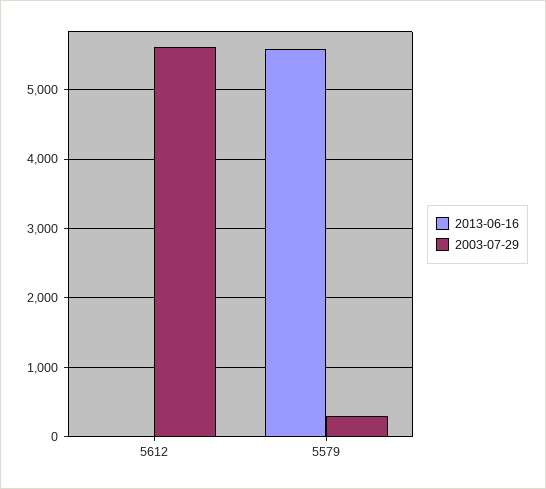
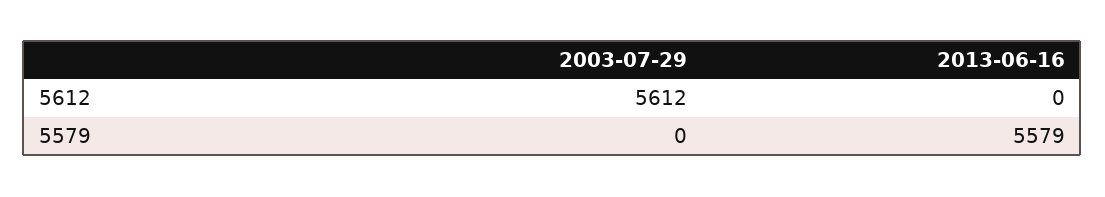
2003-07-29, 5579: 300 -> 0

